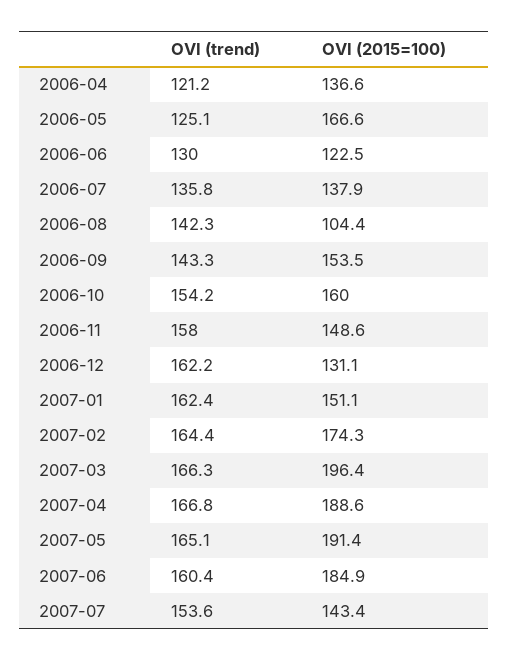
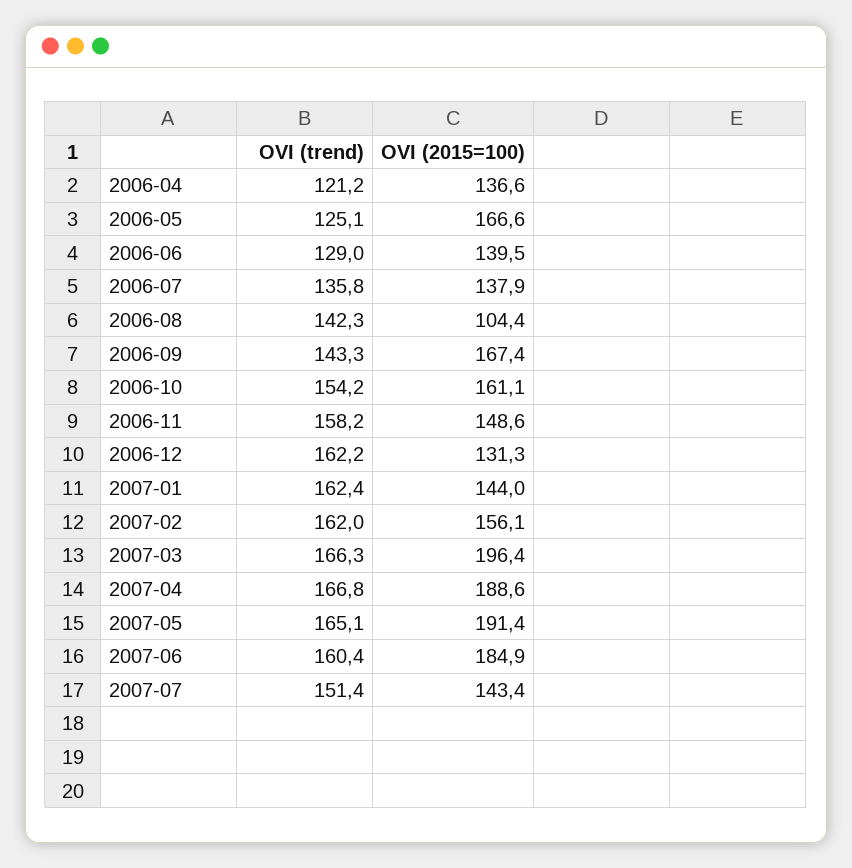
OVI (trend), 2006-06: 130 -> 129
OVI (2015=100), 2006-06: 122.5 -> 139.5
OVI (2015=100), 2006-09: 153.5 -> 167.4
OVI (2015=100), 2006-10: 160 -> 161.1
OVI (trend), 2006-11: 158 -> 158.2
OVI (2015=100), 2006-12: 131.1 -> 131.3
OVI (2015=100), 2007-01: 151.1 -> 144
OVI (trend), 2007-02: 164.4 -> 162
OVI (2015=100), 2007-02: 174.3 -> 156.1
OVI (trend), 2007-07: 153.6 -> 151.4

